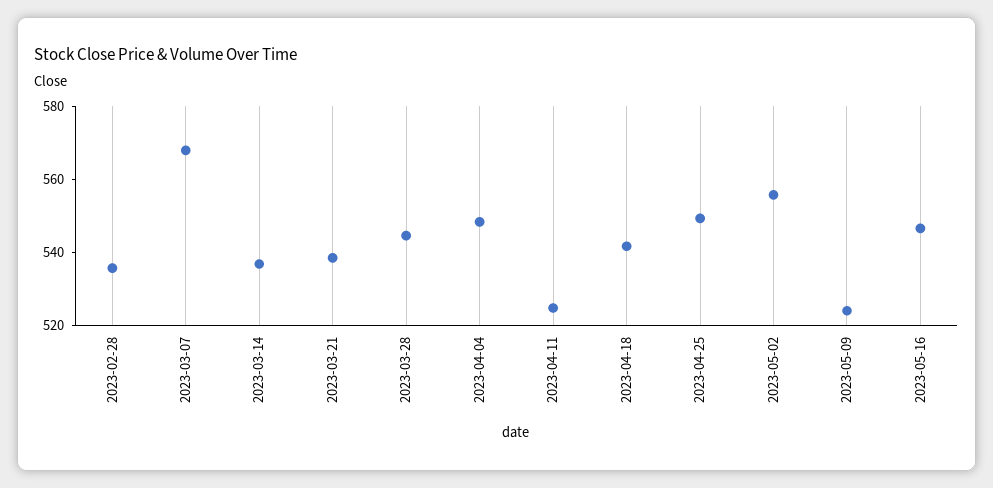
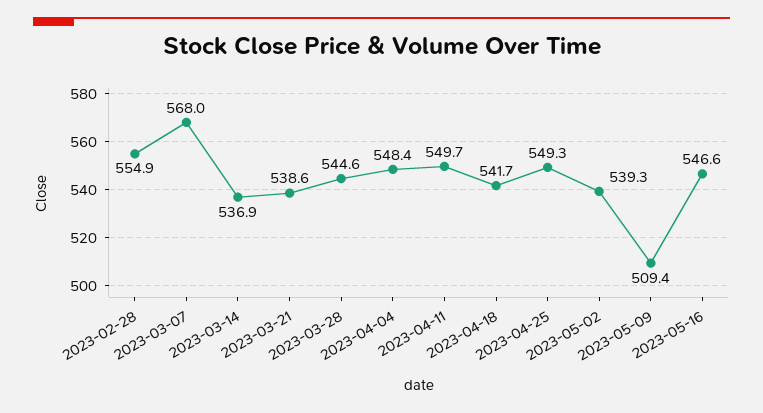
2023-02-28: 535 -> 554.9
2023-04-11: 525 -> 549.7
2023-05-02: 555 -> 539.3
2023-05-09: 525 -> 509.4

